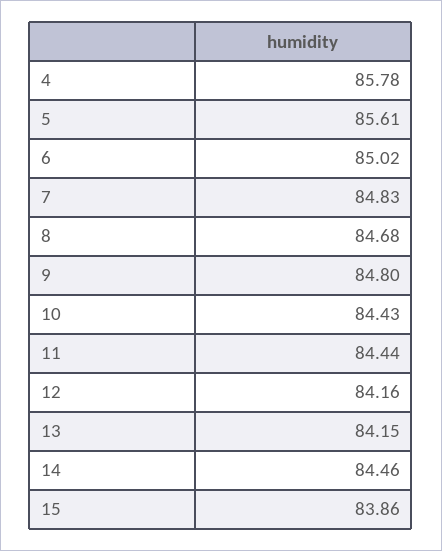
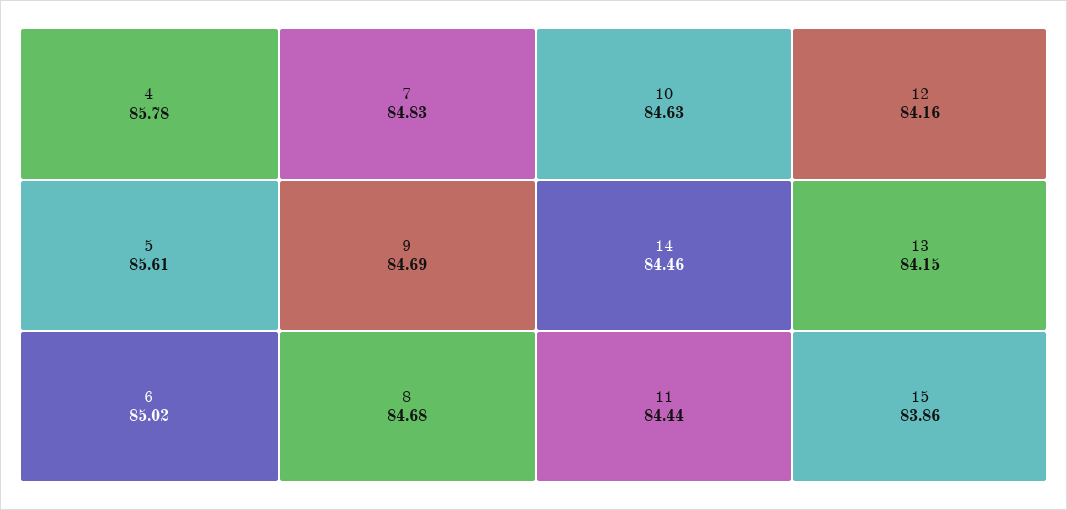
9: 84.8 -> 84.69
10: 84.43 -> 84.63

